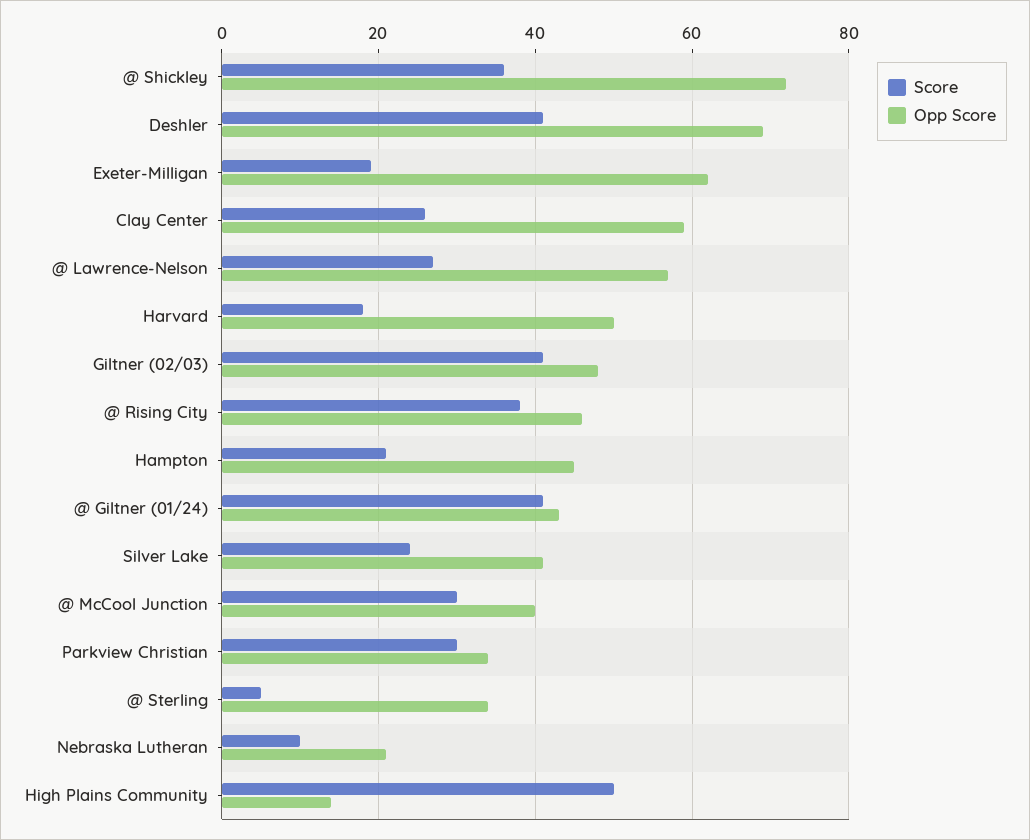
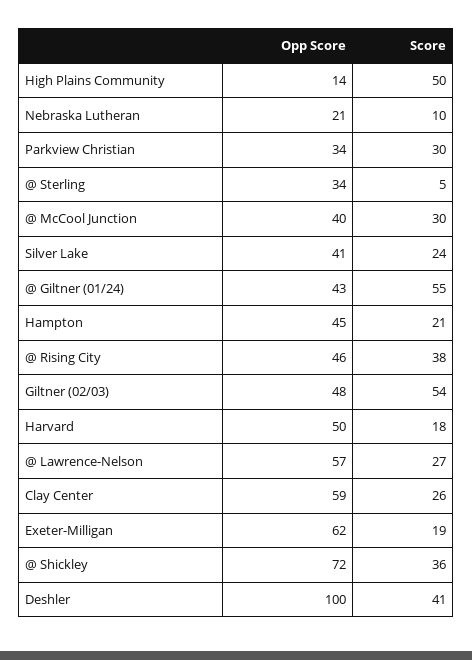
Opp Score, Deshler: 70 -> 100
Score, Giltner (02/03): 40 -> 54
Score, @ Giltner (01/24): 40 -> 55

